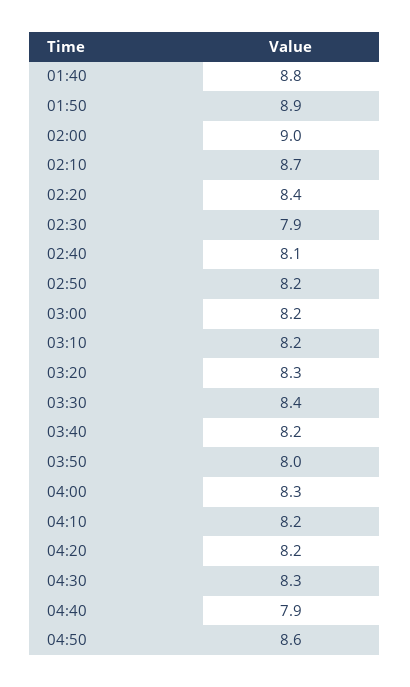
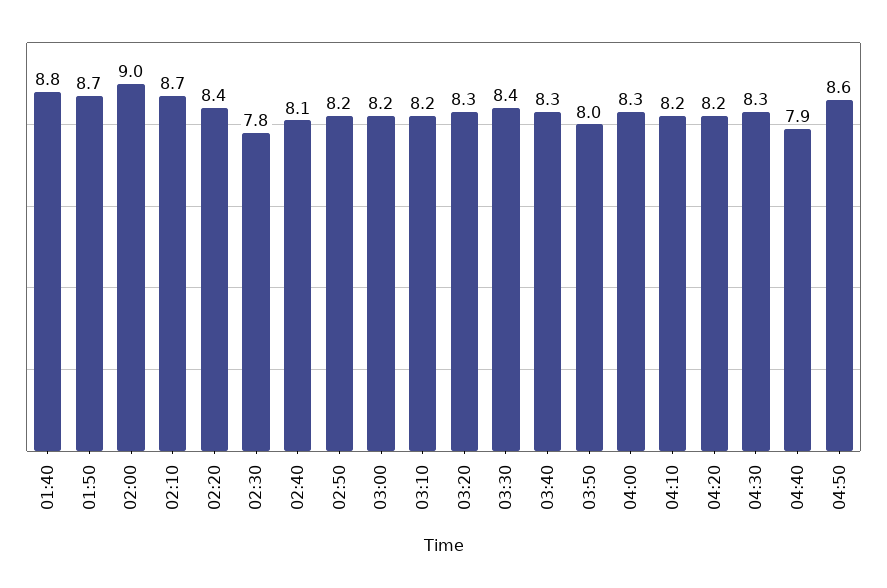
01:50: 8.9 -> 8.7
02:30: 7.9 -> 7.8
03:40: 8.2 -> 8.3

